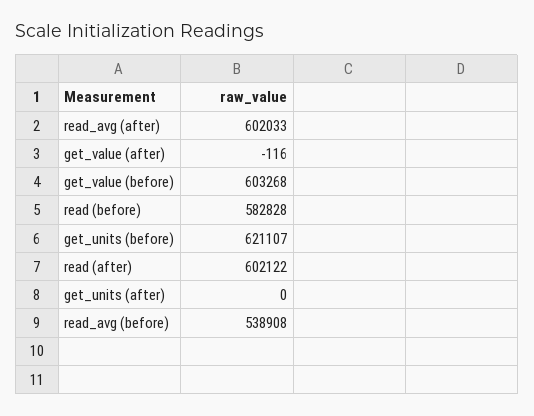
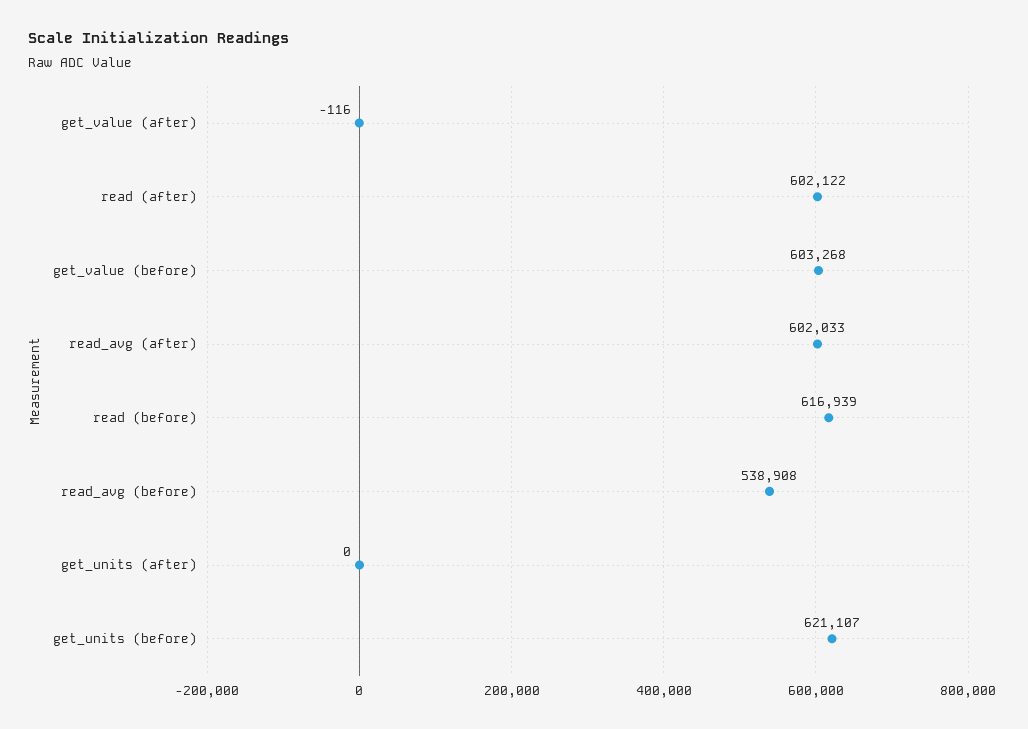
read (before): 582828 -> 616939

